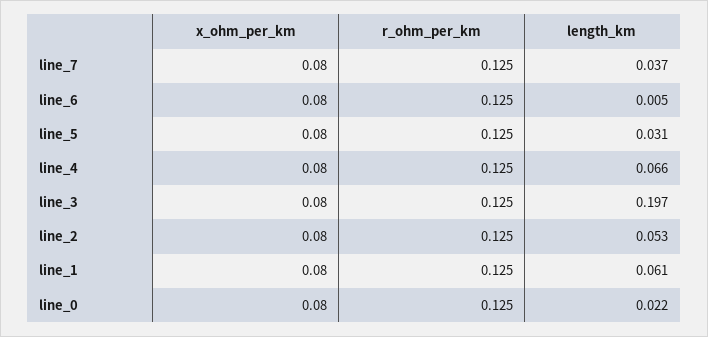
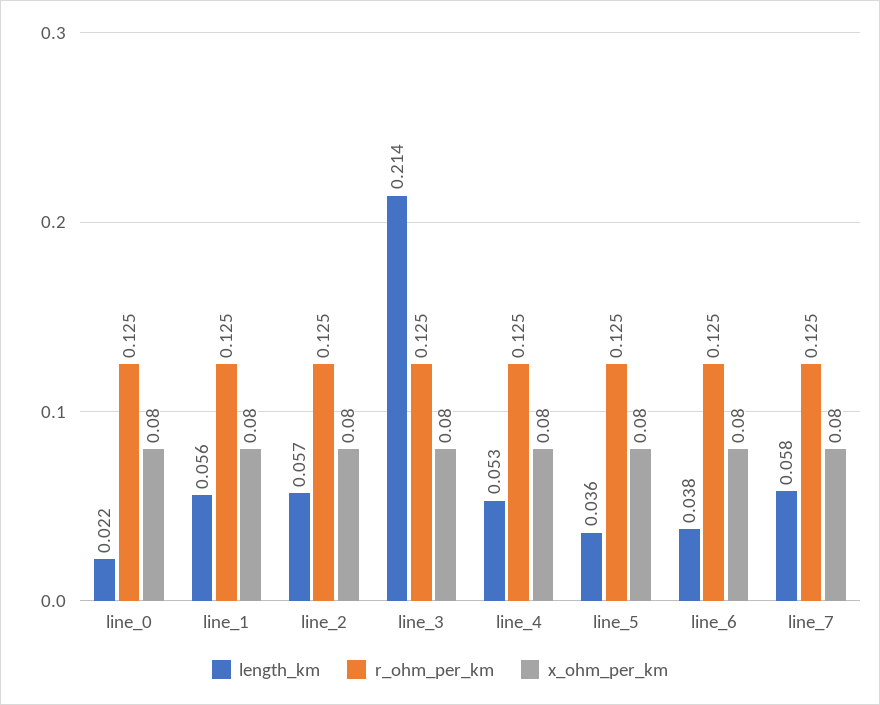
length_km, line_7: 0.037 -> 0.058
length_km, line_6: 0.005 -> 0.038
length_km, line_5: 0.031 -> 0.036
length_km, line_4: 0.066 -> 0.053
length_km, line_3: 0.197 -> 0.214
length_km, line_2: 0.053 -> 0.057
length_km, line_1: 0.061 -> 0.056

